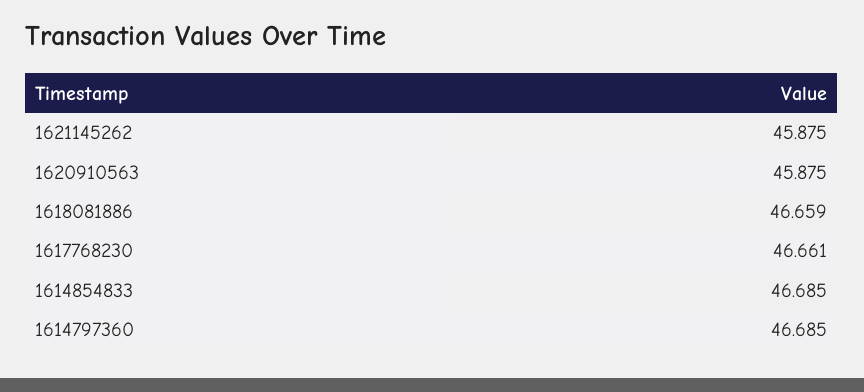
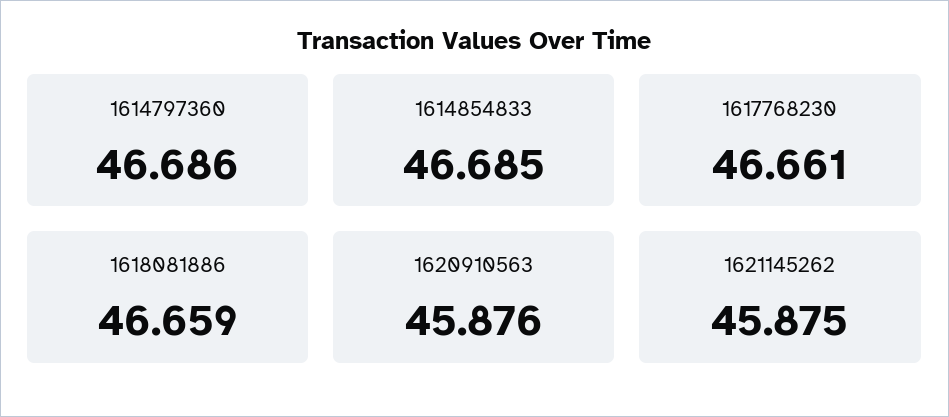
1620910563: 45.875 -> 45.876
1614797360: 46.685 -> 46.686

